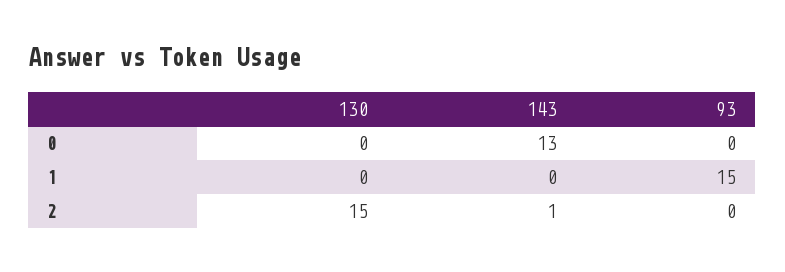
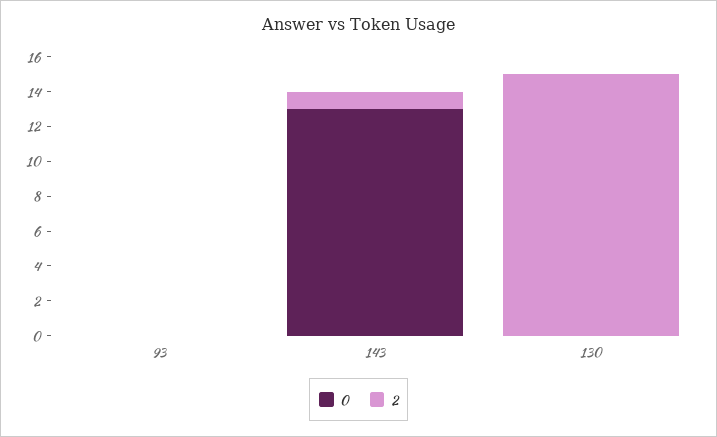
1, 130: 0 -> none
1, 143: 0 -> none
1, 93: 15 -> none

